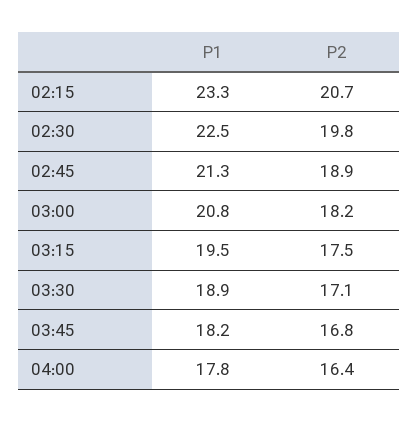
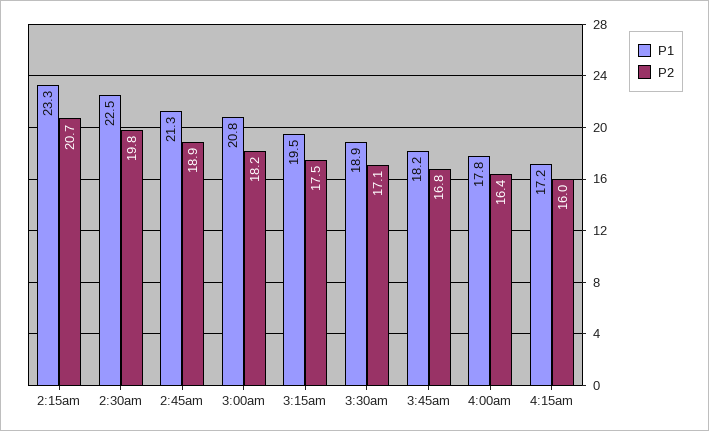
P1, 4:15am: none -> 17.2
P2, 4:15am: none -> 16

